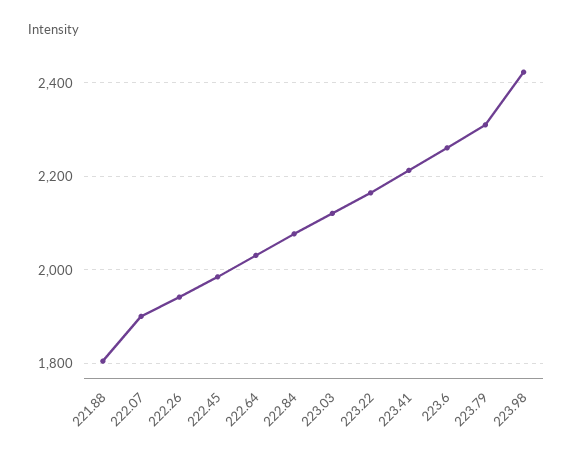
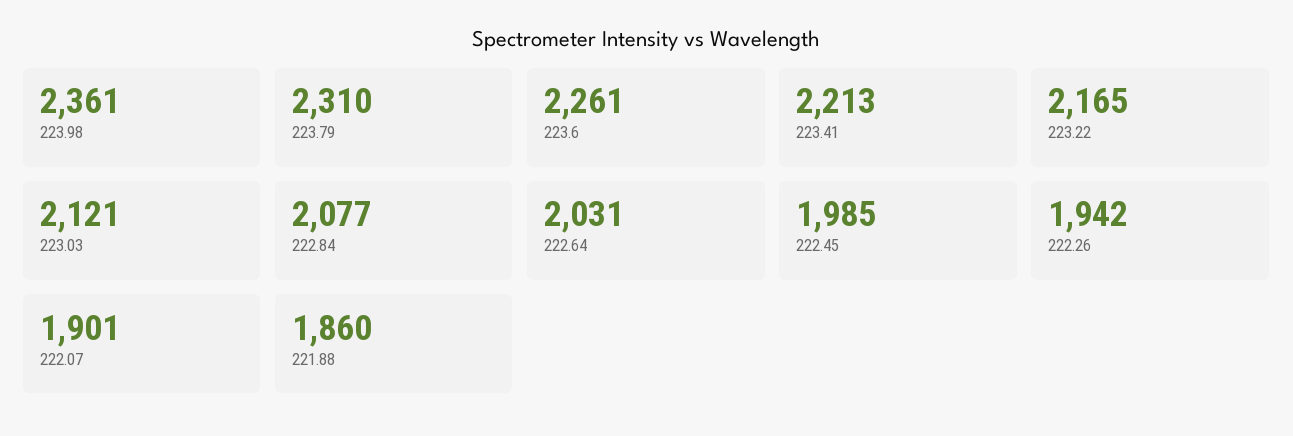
221.88: 1800 -> 1860
223.98: 2420 -> 2361

